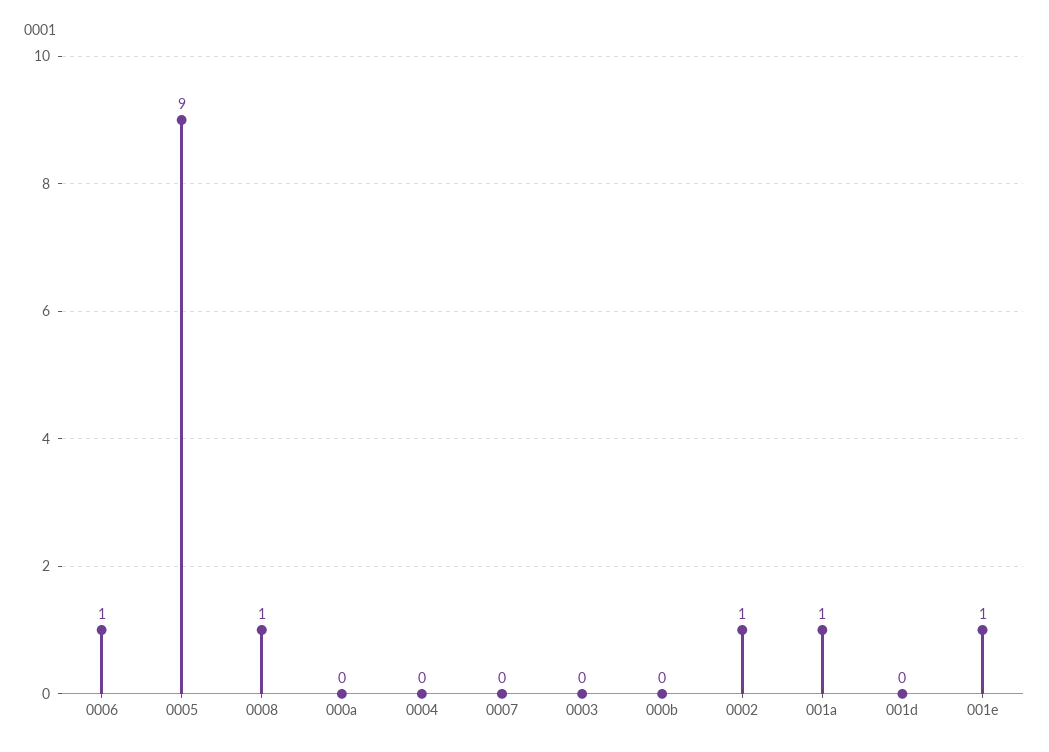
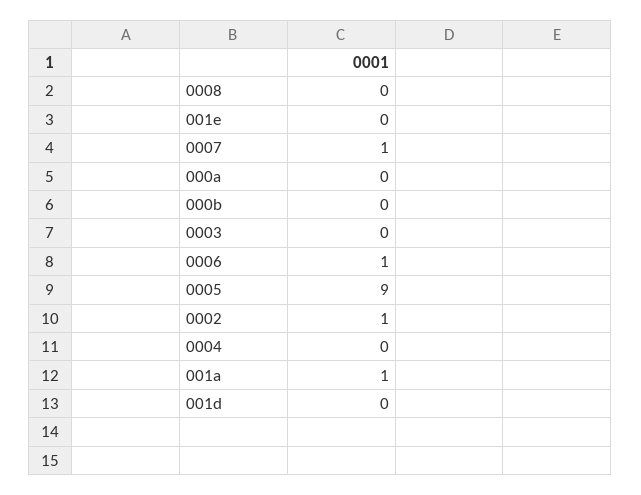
0008: 1 -> 0
0007: 0 -> 1
001e: 1 -> 0

